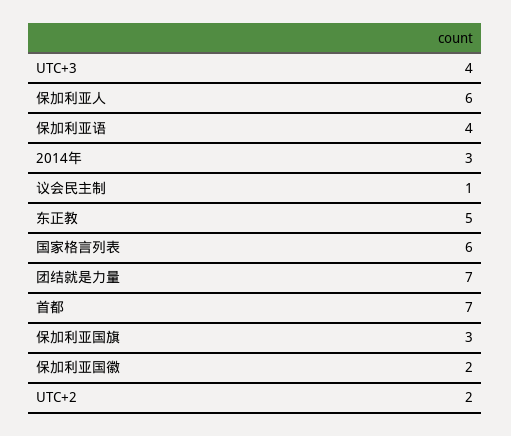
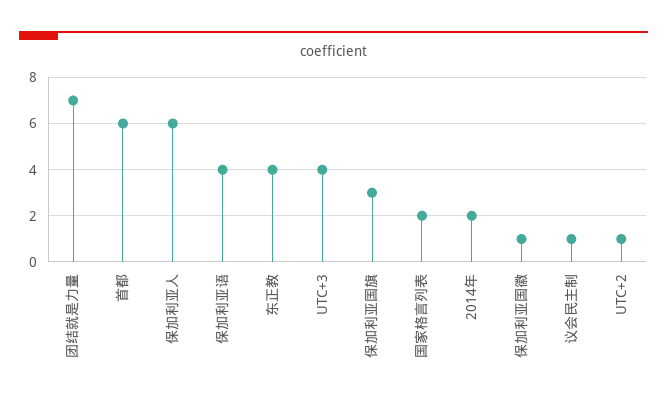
2014年: 3 -> 2
东正教: 5 -> 4
国家格言列表: 6 -> 2
首都: 7 -> 6
保加利亚国徽: 2 -> 1
UTC+2: 2 -> 1

